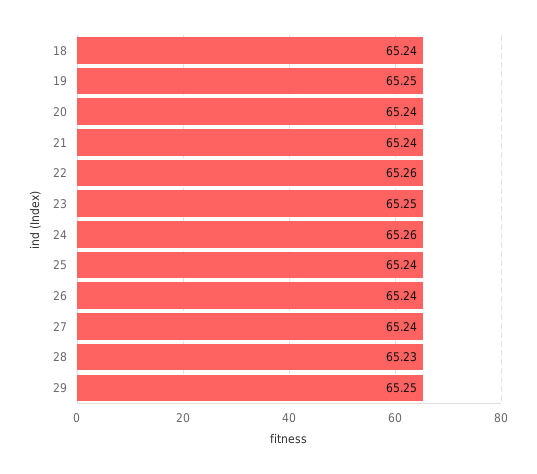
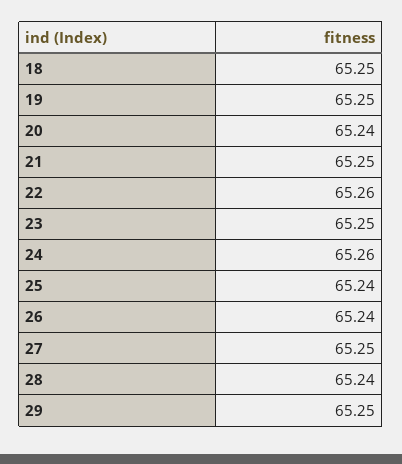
18: 65.24 -> 65.25
21: 65.24 -> 65.25
27: 65.24 -> 65.25
28: 65.23 -> 65.24

